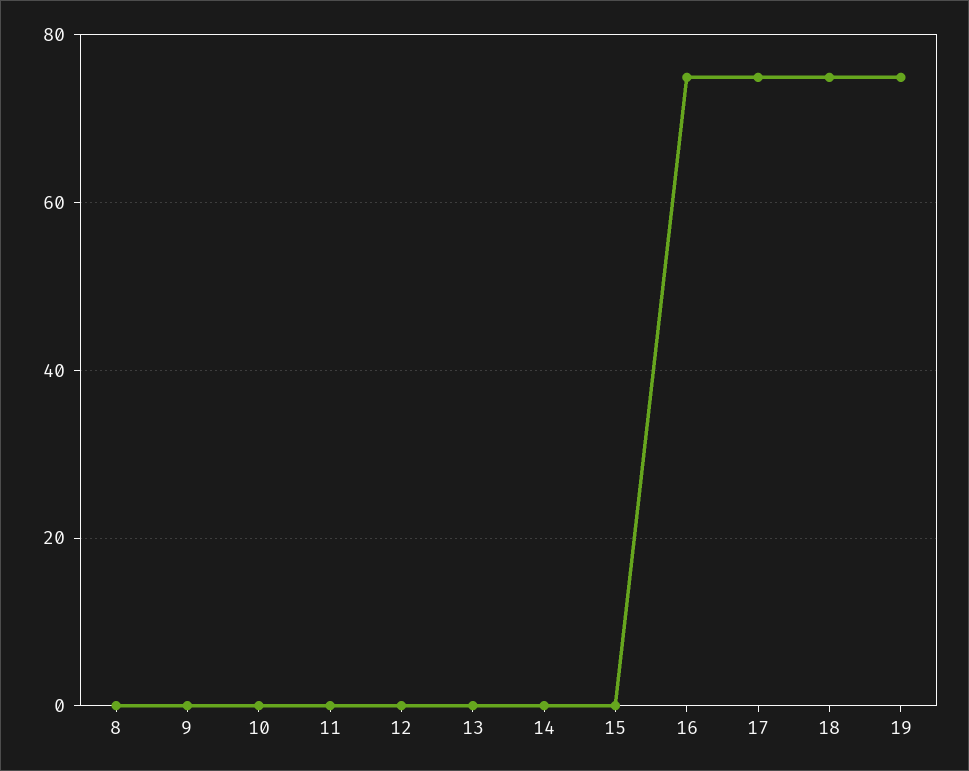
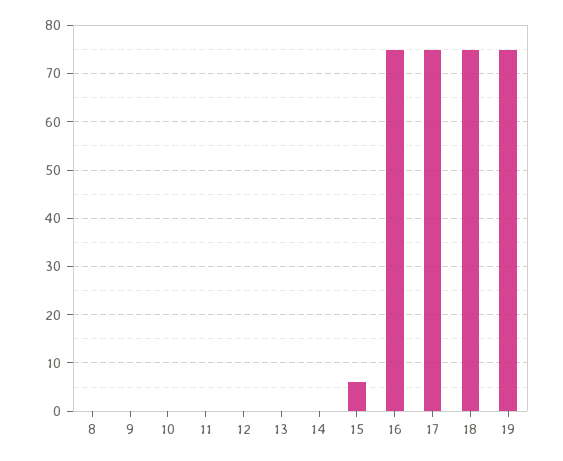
15: 0 -> 6

